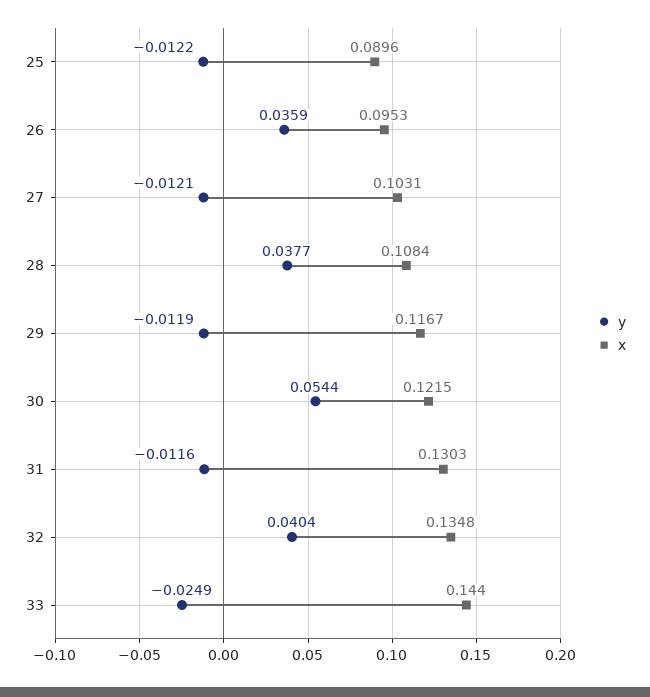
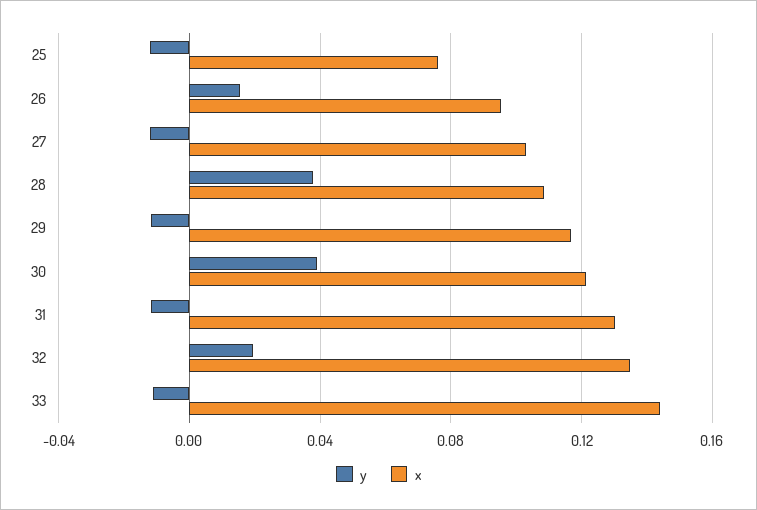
x, 25: 0.0896 -> 0.075
y, 26: 0.0359 -> 0.015
y, 30: 0.0544 -> 0.04
y, 32: 0.0404 -> 0.02
y, 33: -0.0249 -> -0.01

